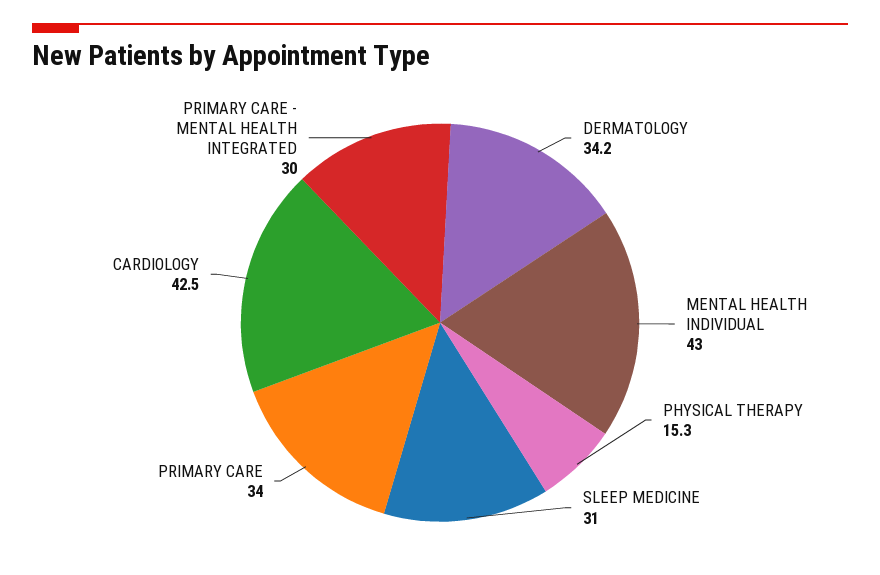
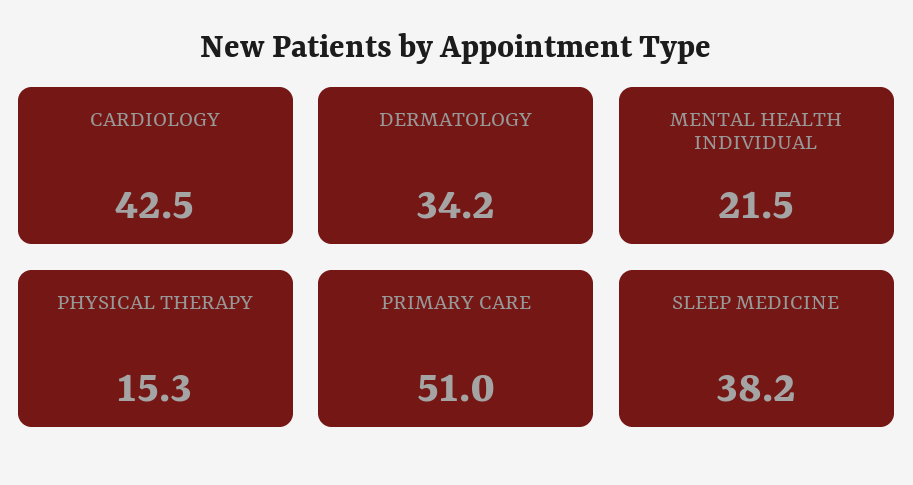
MENTAL HEALTH INDIVIDUAL: 43 -> 21.5
SLEEP MEDICINE: 31 -> 38.2
PRIMARY CARE: 34 -> 51
PRIMARY CARE - MENTAL HEALTH INTEGRATED: 30 -> none

